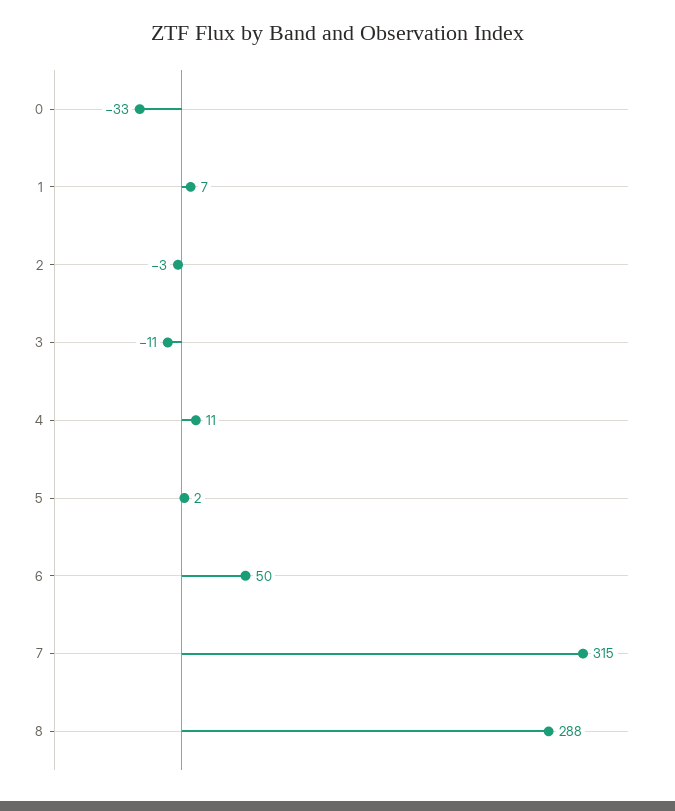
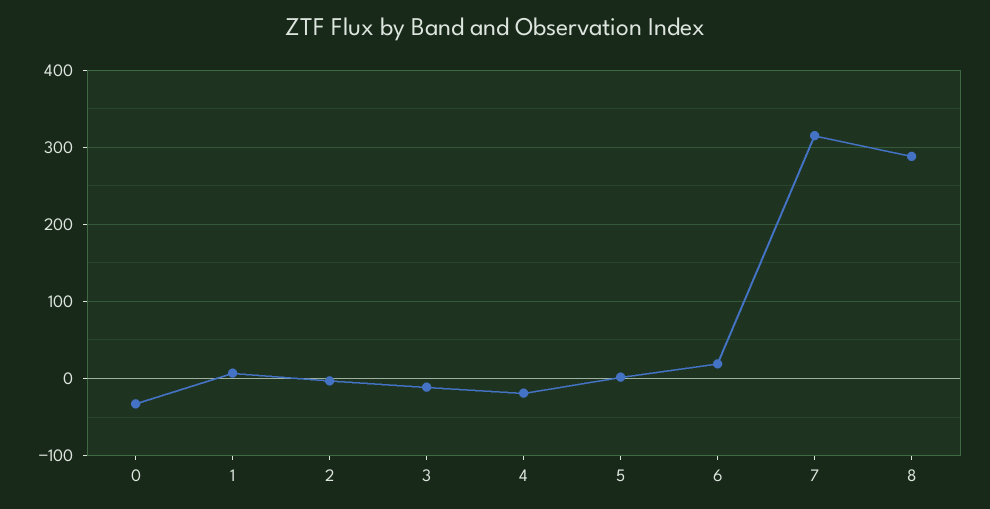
4: 11 -> -20
6: 50 -> 20

